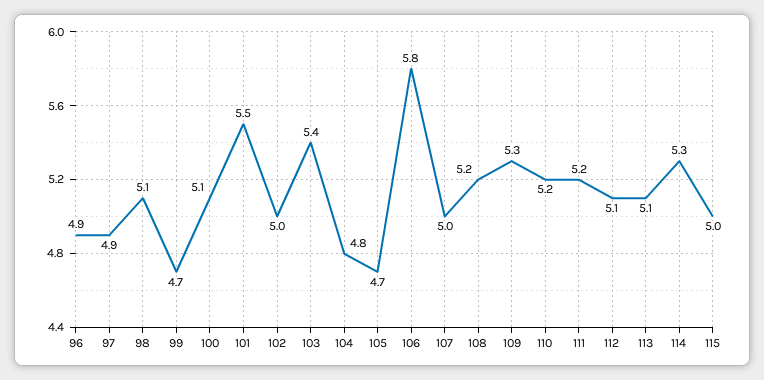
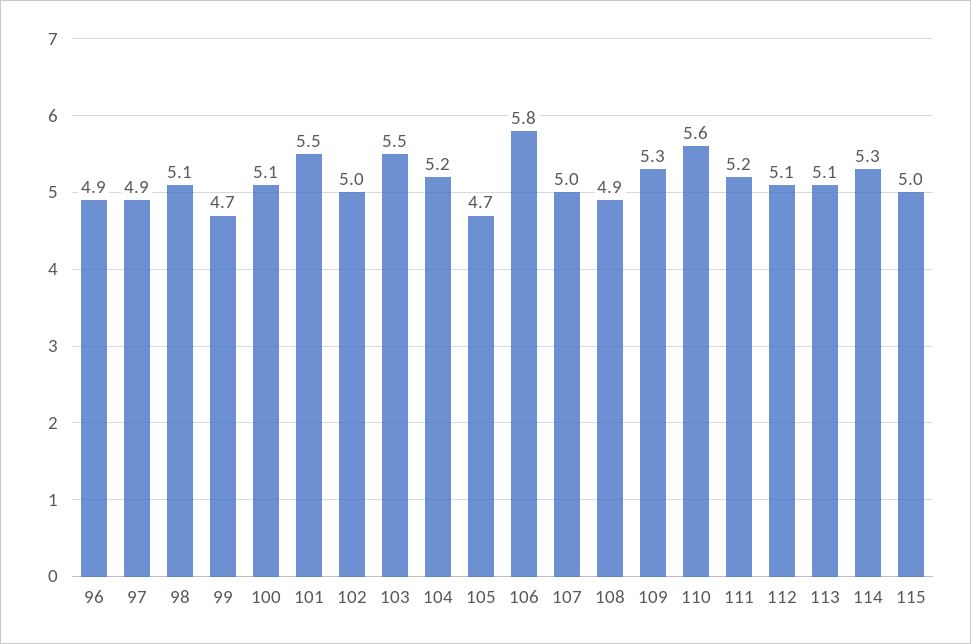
103: 5.4 -> 5.5
104: 4.8 -> 5.2
108: 5.2 -> 4.9
110: 5.2 -> 5.6

